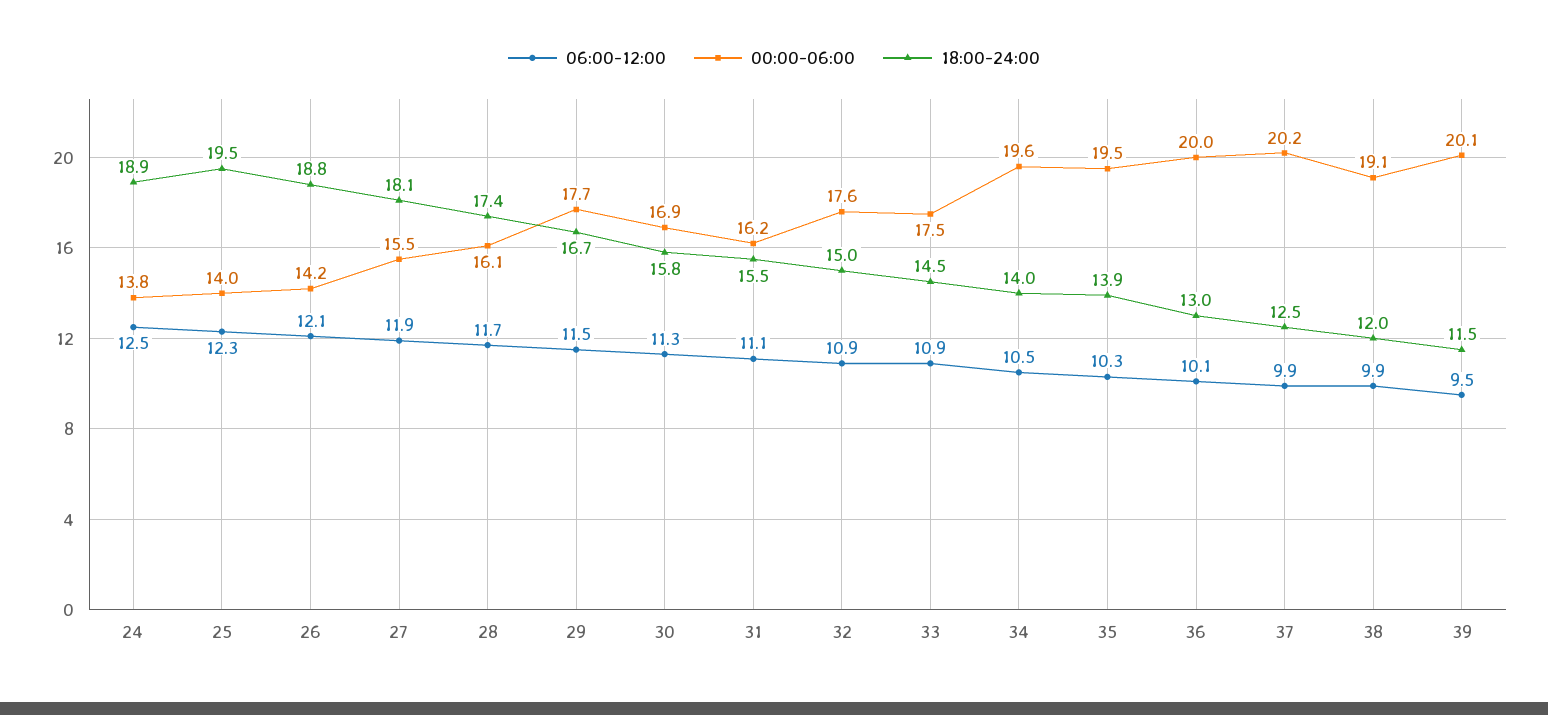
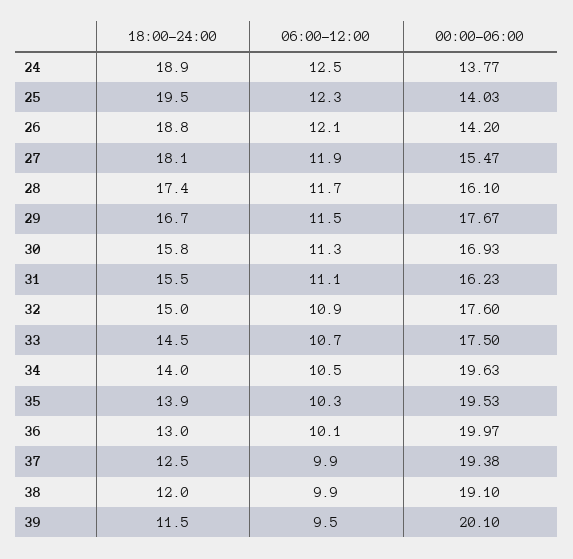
06:00-12:00, 33: 10.9 -> 10.7
00:00-06:00, 37: 20.2 -> 19.38

